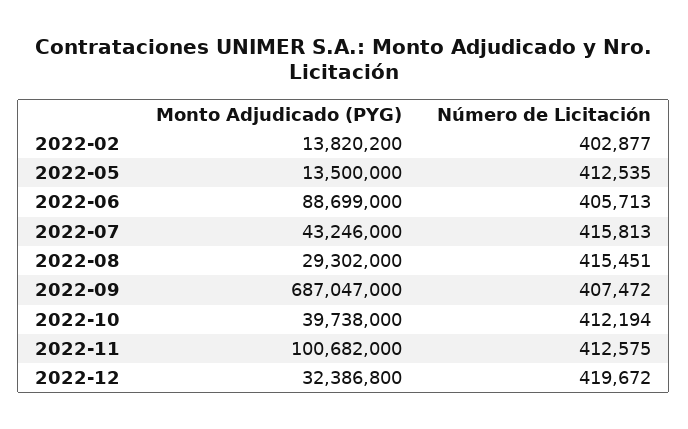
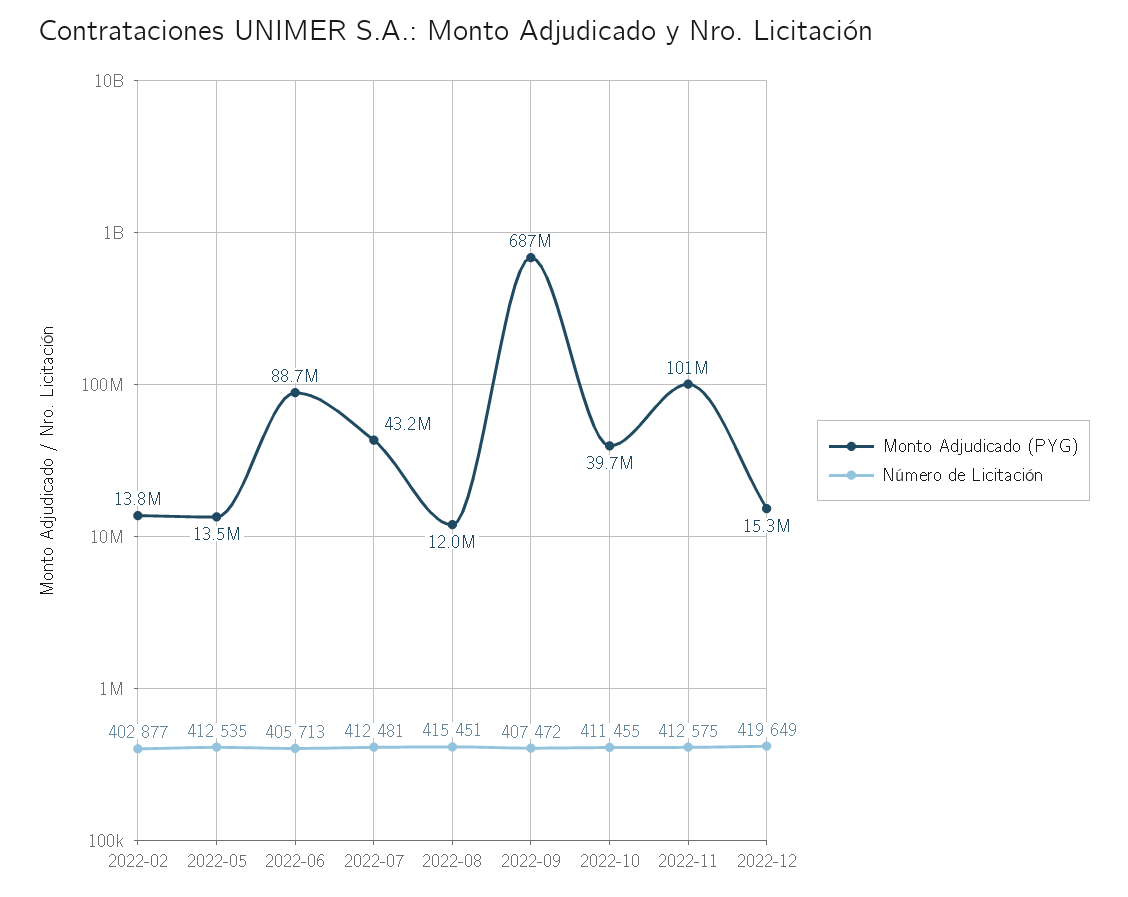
Número de Licitación, 2022-07: 415813 -> 412481
Monto Adjudicado (PYG), 2022-08: 29302000 -> 12000000
Número de Licitación, 2022-10: 412194 -> 411455
Monto Adjudicado (PYG), 2022-12: 32386800 -> 15300000
Número de Licitación, 2022-12: 419672 -> 419649

